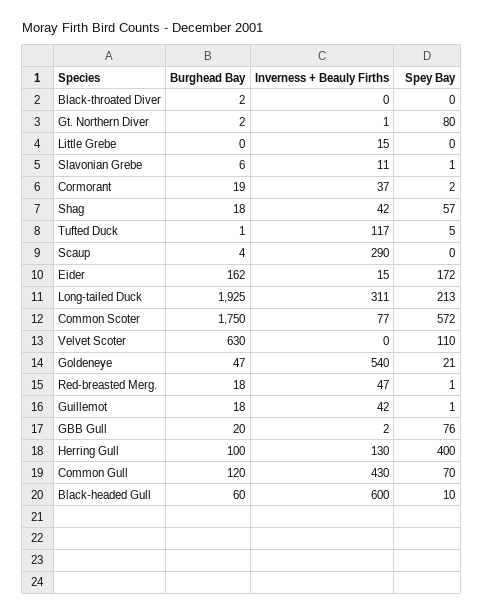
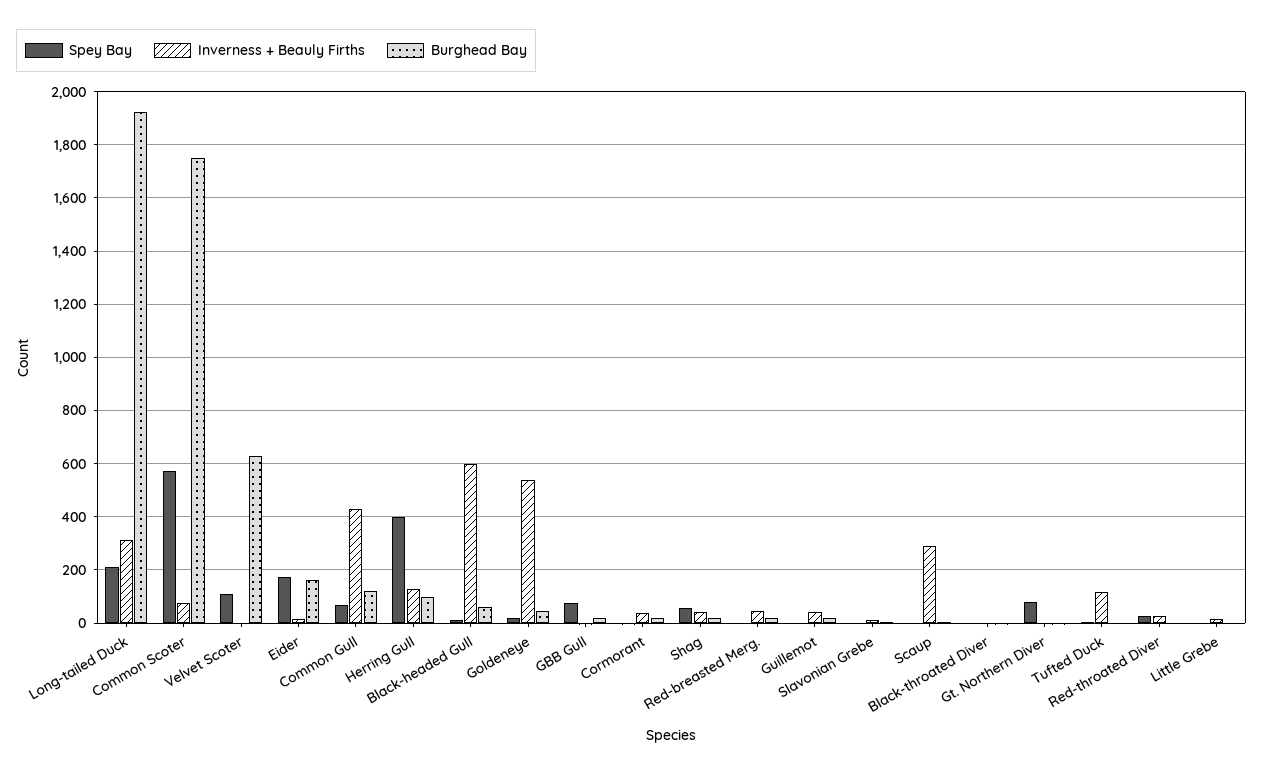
Spey Bay, Red-throated Diver: none -> 25
Inverness + Beauly Firths, Red-throated Diver: none -> 25
Burghead Bay, Red-throated Diver: none -> 0

